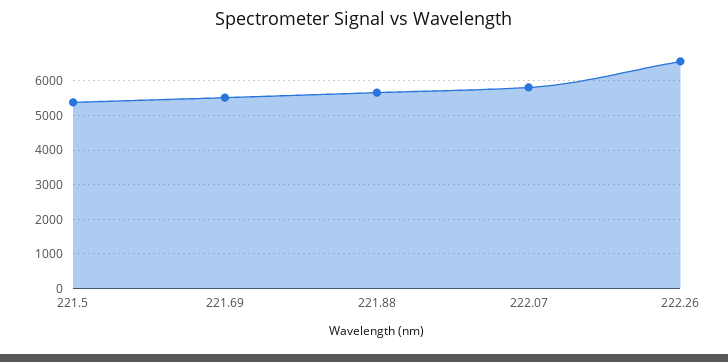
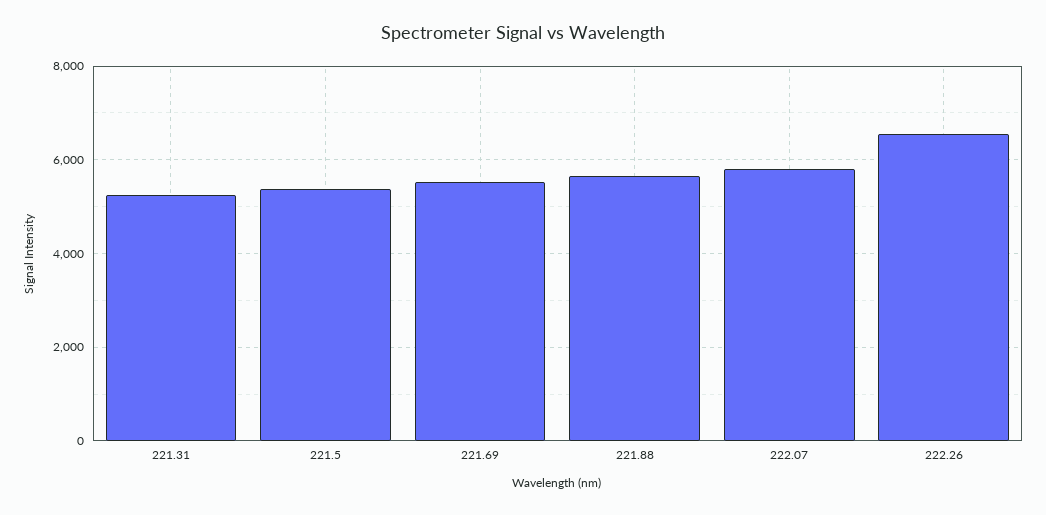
221.31: none -> 5200

